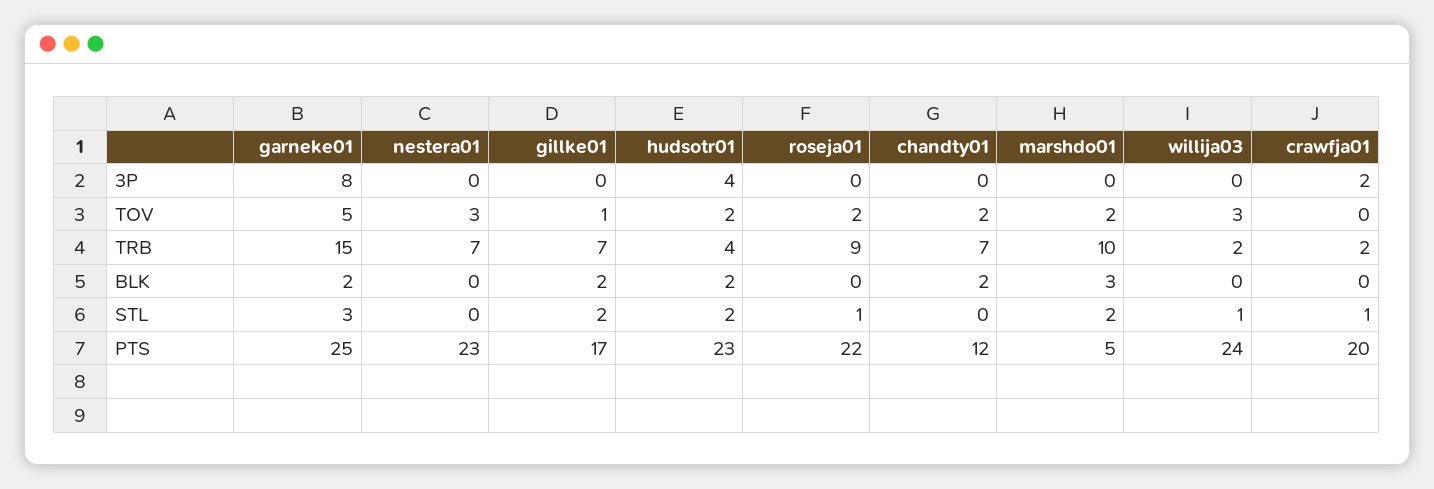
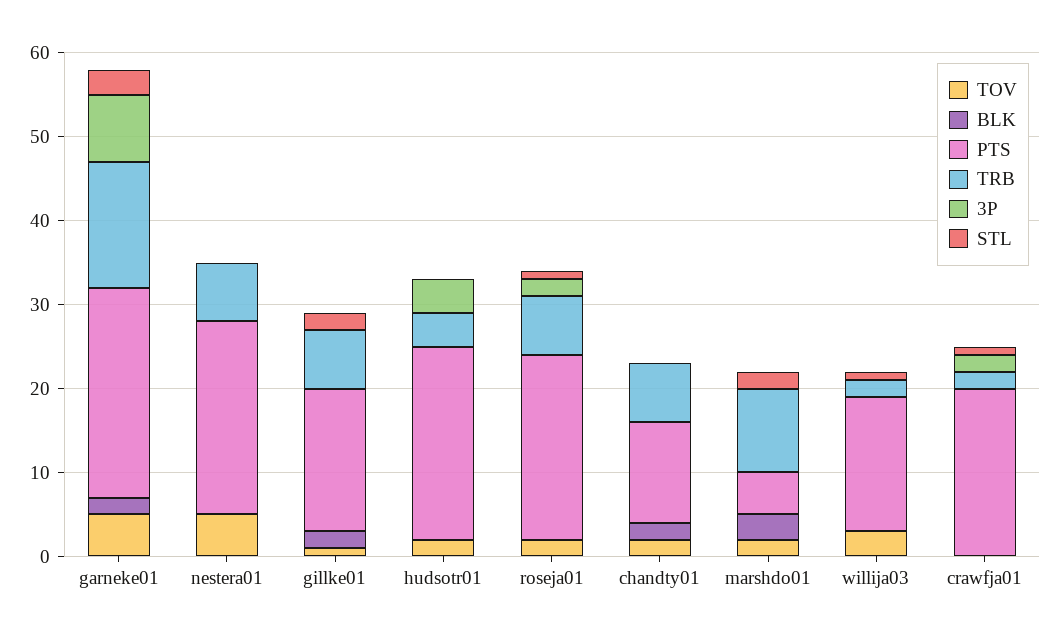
3P, roseja01: 0 -> 2
TOV, nestera01: 3 -> 5
TRB, roseja01: 9 -> 7
BLK, hudsotr01: 2 -> 0
STL, hudsotr01: 2 -> 0
PTS, willija03: 24 -> 16

